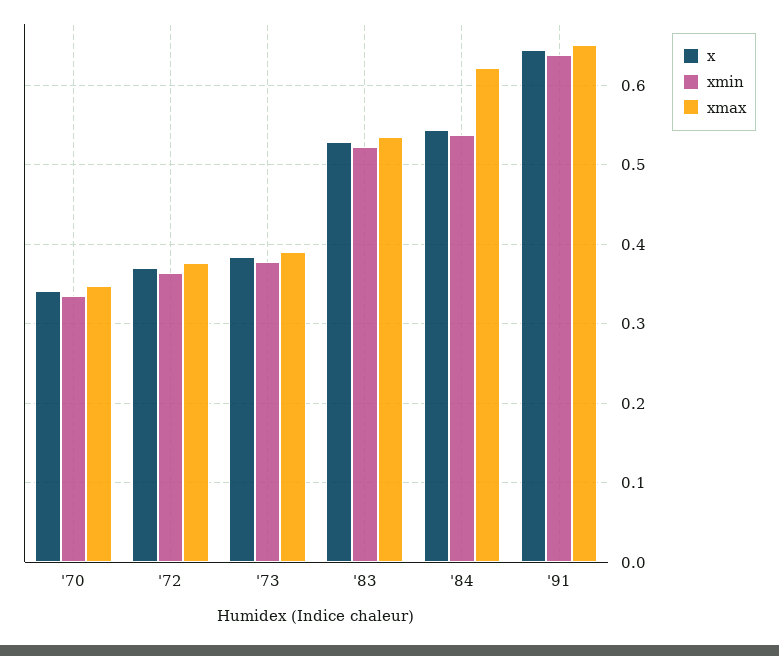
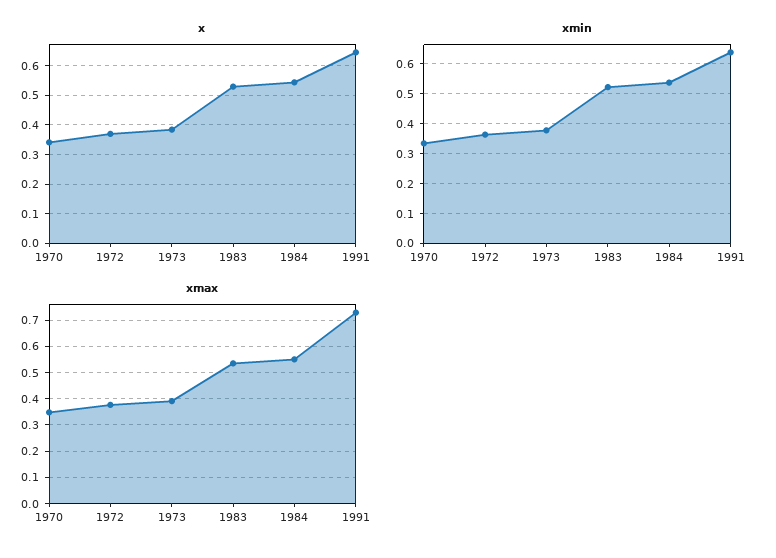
xmax, '84: 0.62 -> 0.55
xmax, '91: 0.65 -> 0.725

